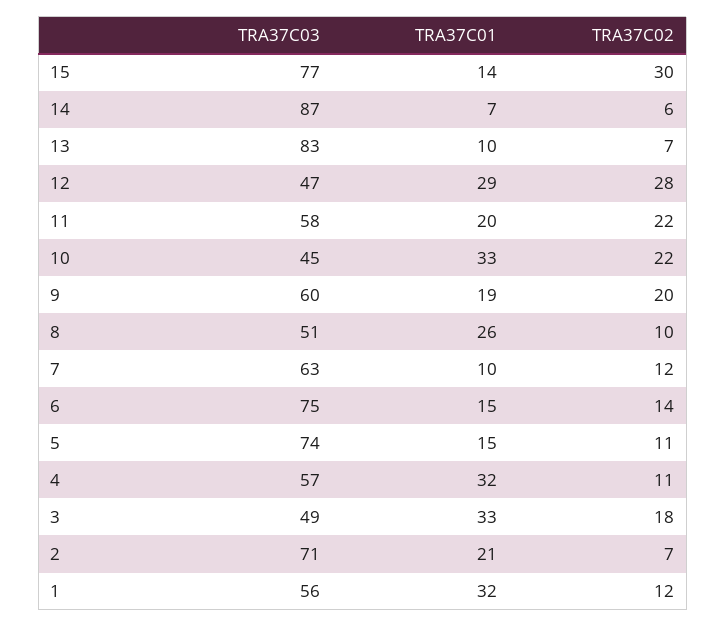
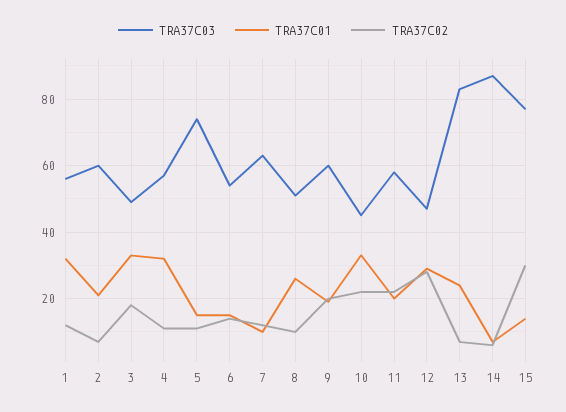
TRA37C01, 13: 10 -> 25
TRA37C03, 6: 75 -> 55
TRA37C03, 2: 71 -> 60

